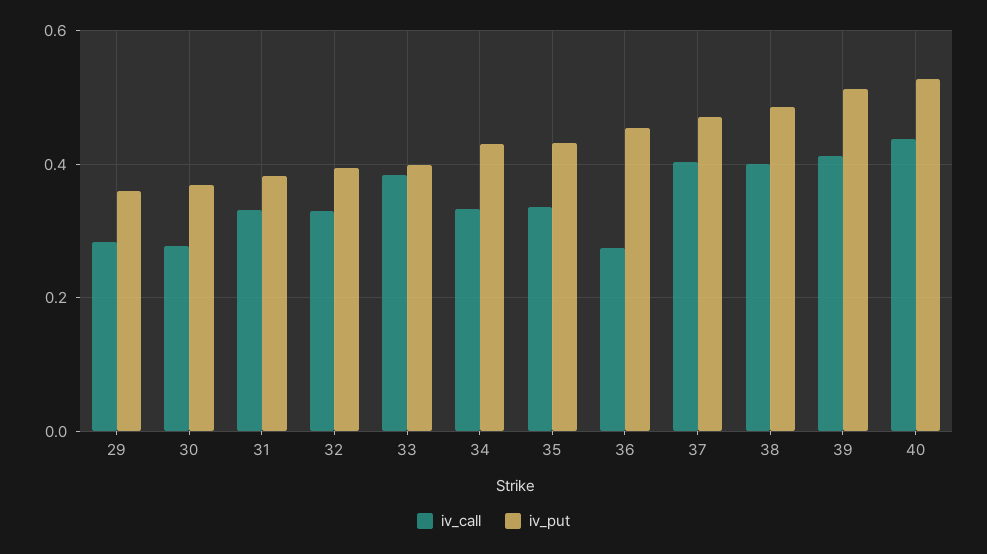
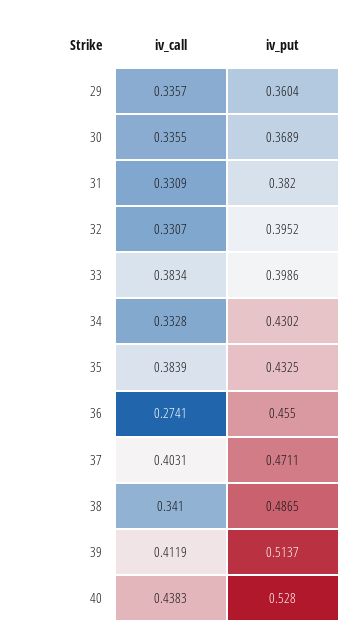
iv_call, 29: 0.28 -> 0.3357
iv_call, 30: 0.28 -> 0.3355
iv_call, 35: 0.34 -> 0.3839
iv_call, 38: 0.4 -> 0.341

